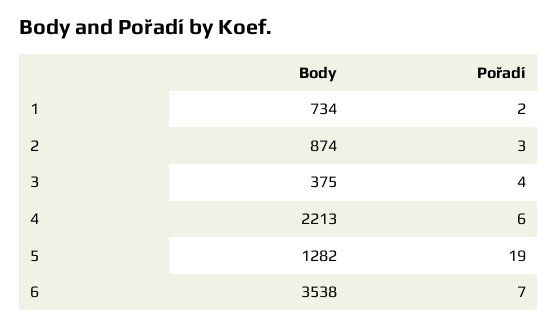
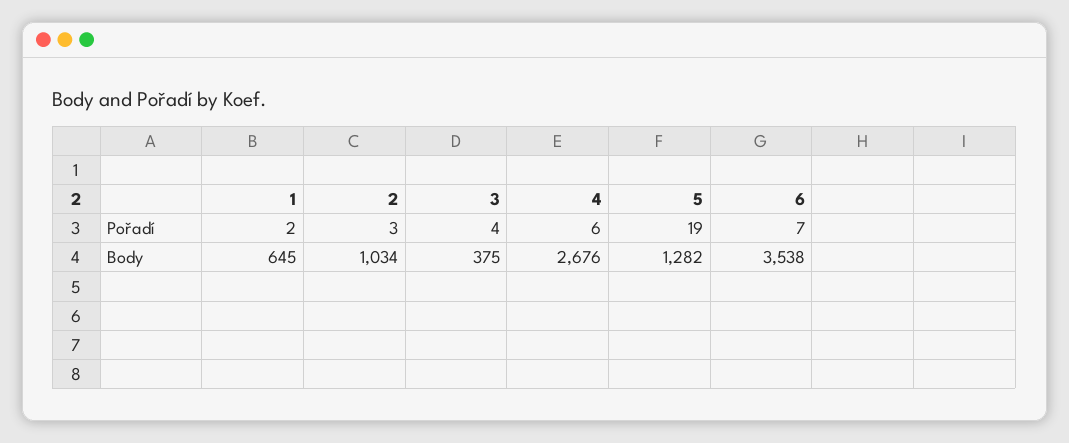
Body, 1: 734 -> 645
Body, 2: 874 -> 1034
Body, 4: 2213 -> 2676

